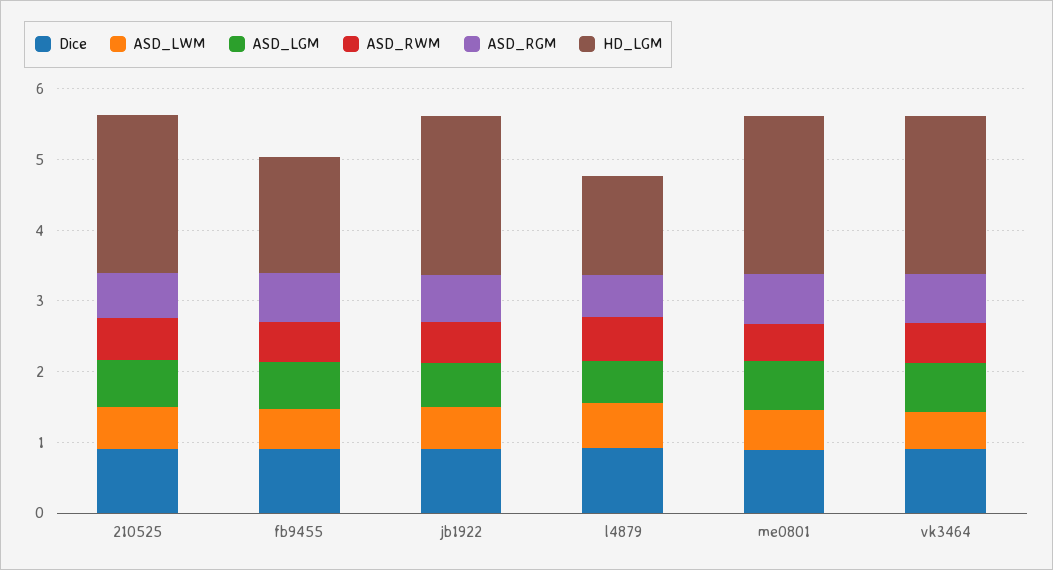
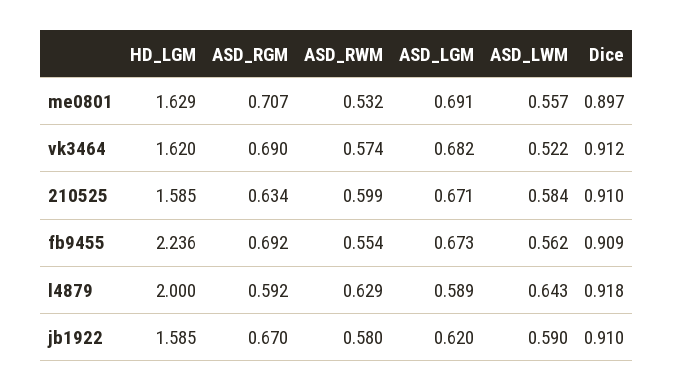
HD_LGM, 210525: 2.2 -> 1.585
HD_LGM, fb9455: 1.6 -> 2.236
HD_LGM, jb1922: 2.2 -> 1.585
HD_LGM, l4879: 1.4 -> 2
HD_LGM, me0801: 2.2 -> 1.629
HD_LGM, vk3464: 2.2 -> 1.62

